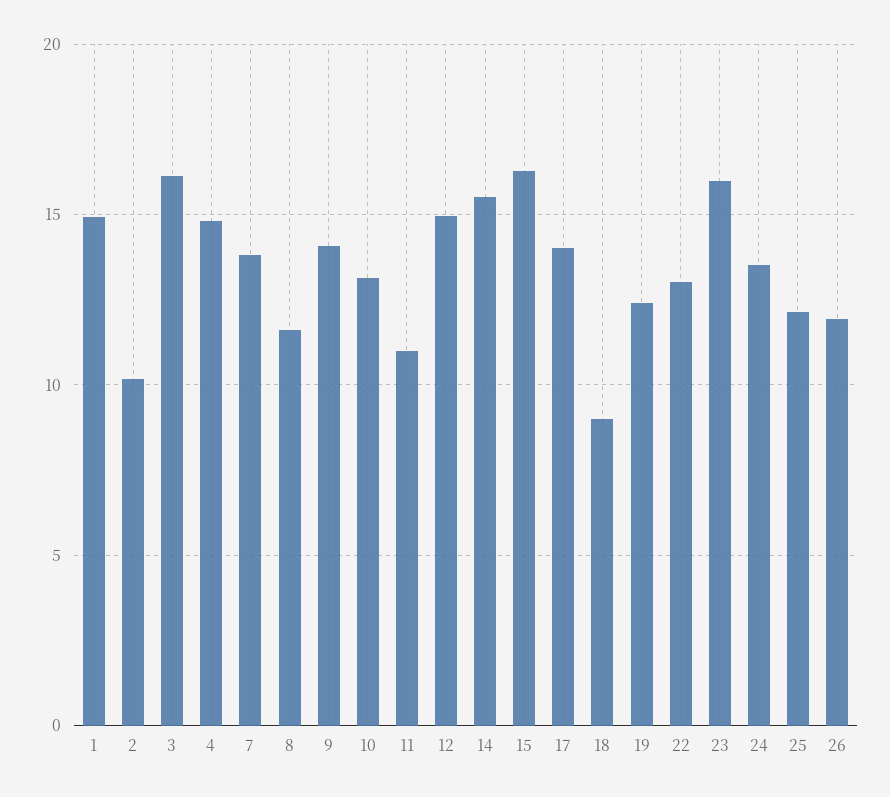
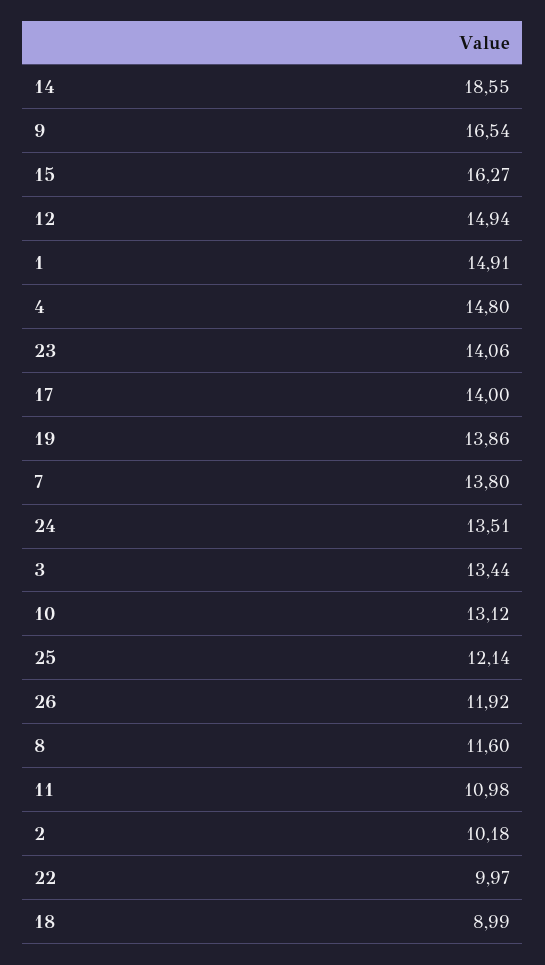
3: 16 -> 13.44
9: 14 -> 16.54
14: 15.5 -> 18.55
19: 12.5 -> 13.86
22: 13 -> 9.97
23: 16 -> 14.06

